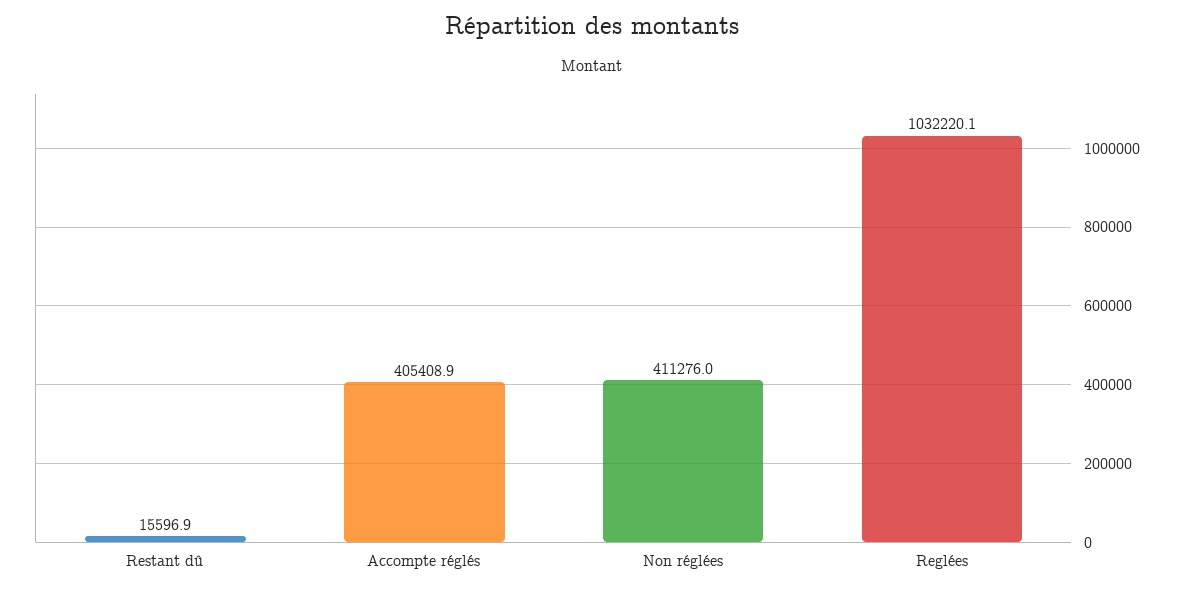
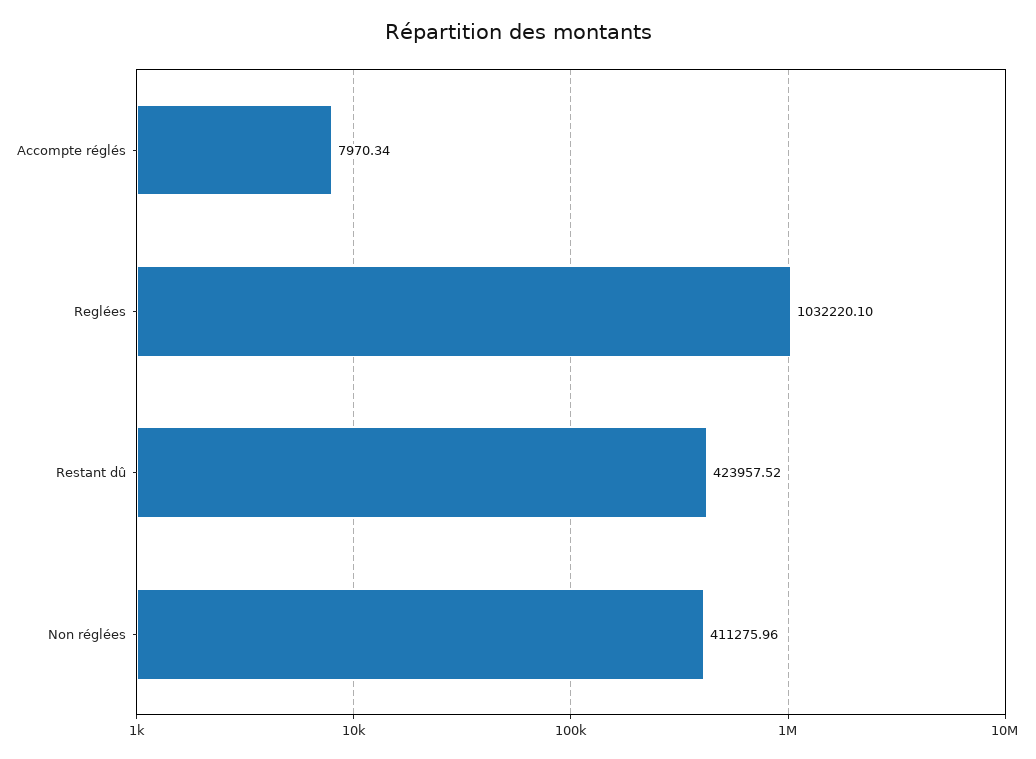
Restant dû: 15596.9 -> 423957.52
Accompte réglés: 405408.9 -> 7970.34

